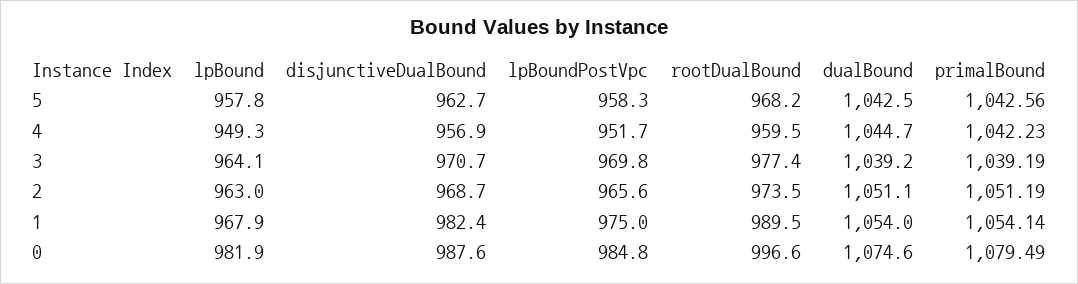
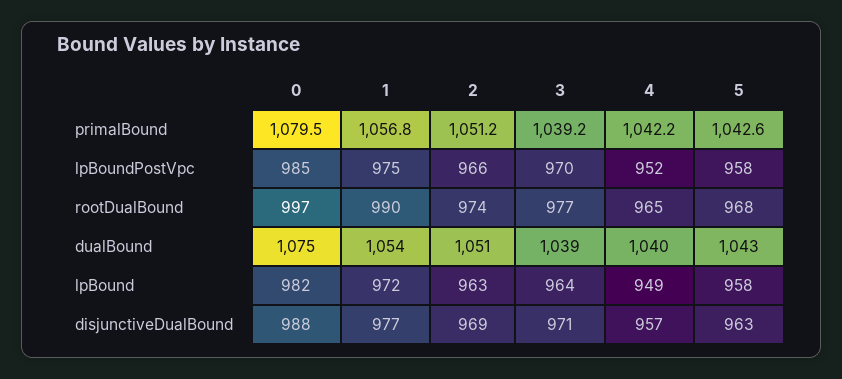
rootDualBound, 4: 959.5 -> 965
dualBound, 4: 1044.7 -> 1040
lpBound, 1: 967.9 -> 972
disjunctiveDualBound, 1: 982.4 -> 977
primalBound, 1: 1054.14 -> 1056.8

